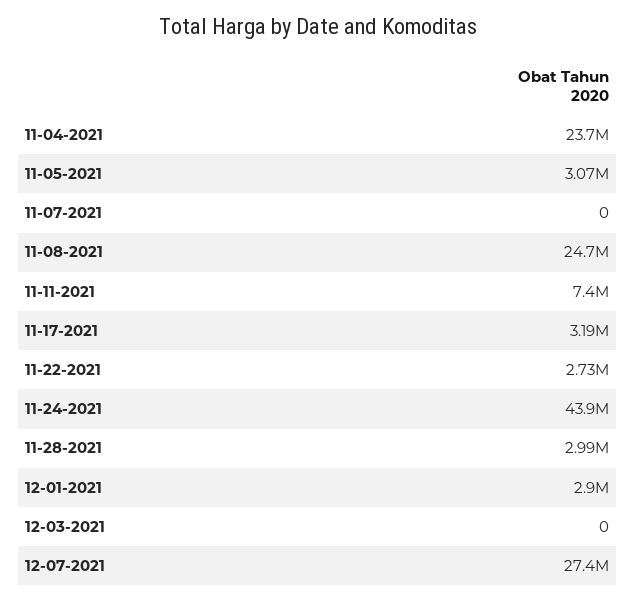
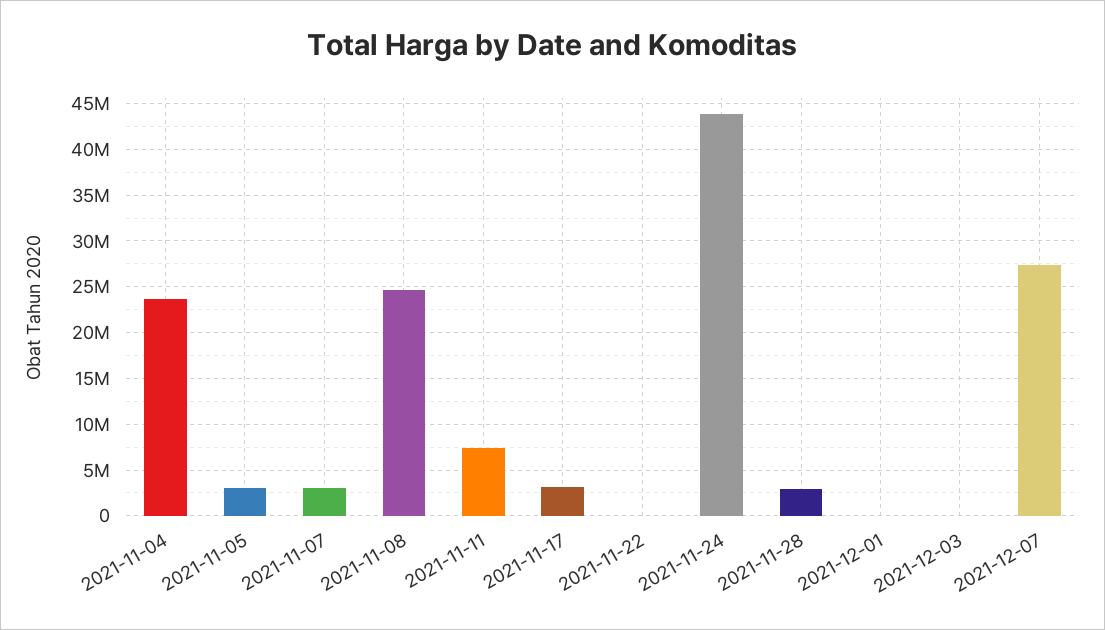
11-07-2021: 0 -> 3000000
11-22-2021: 2730000 -> 0
12-01-2021: 2900000 -> 0

